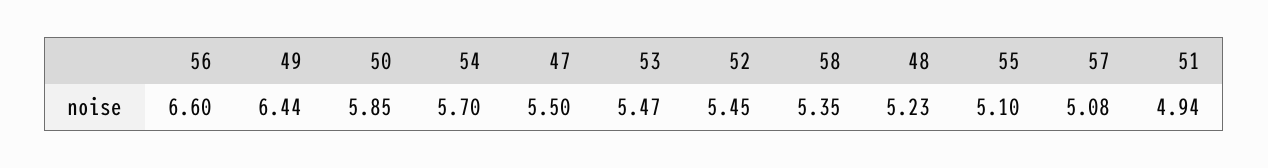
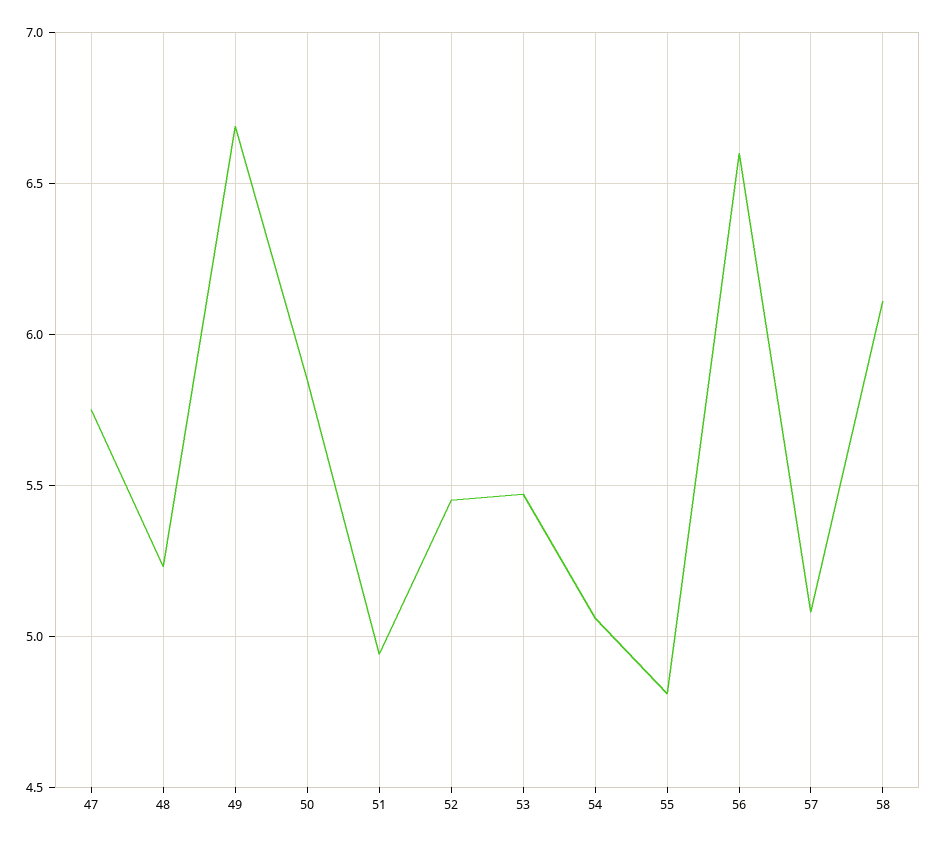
49: 6.44 -> 6.7
54: 5.7 -> 5.05
47: 5.5 -> 5.75
58: 5.35 -> 6.1
55: 5.1 -> 4.8

